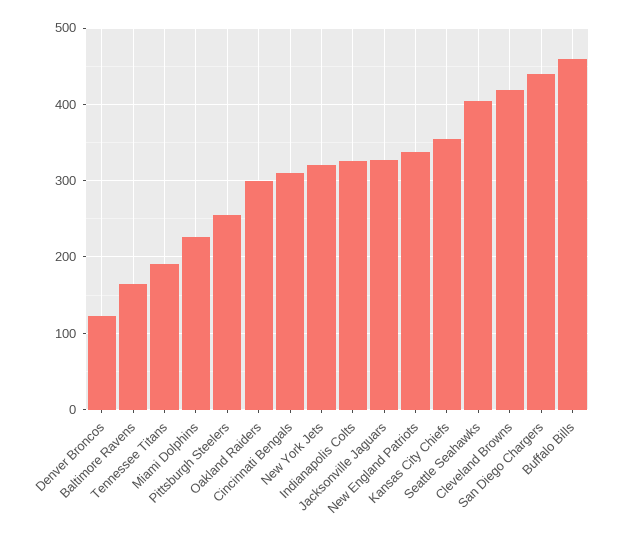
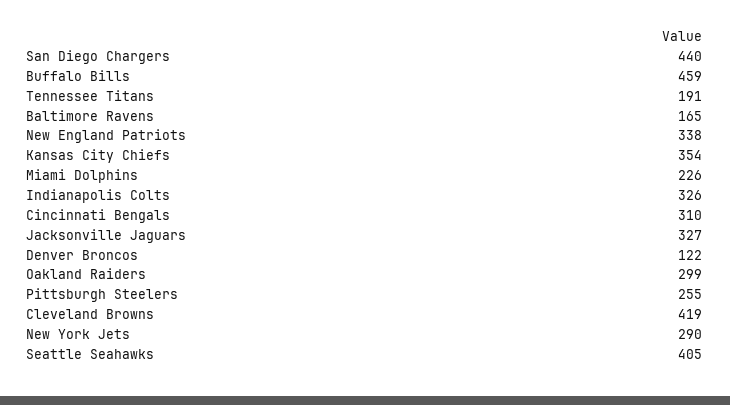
New York Jets: 320 -> 290

